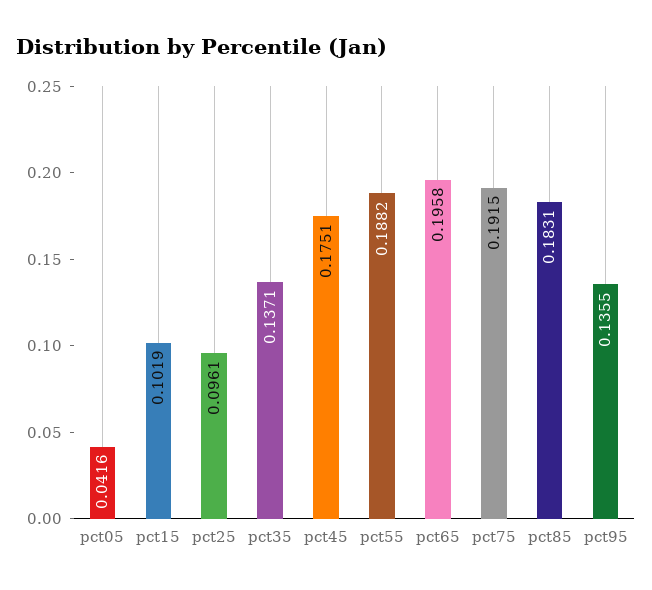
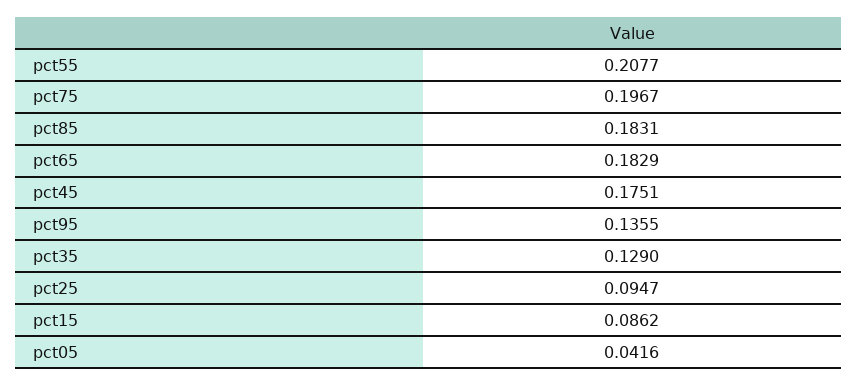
pct15: 0.1019 -> 0.0862
pct25: 0.0961 -> 0.0947
pct35: 0.1371 -> 0.129
pct55: 0.1882 -> 0.2077
pct65: 0.1958 -> 0.1829
pct75: 0.1915 -> 0.1967

